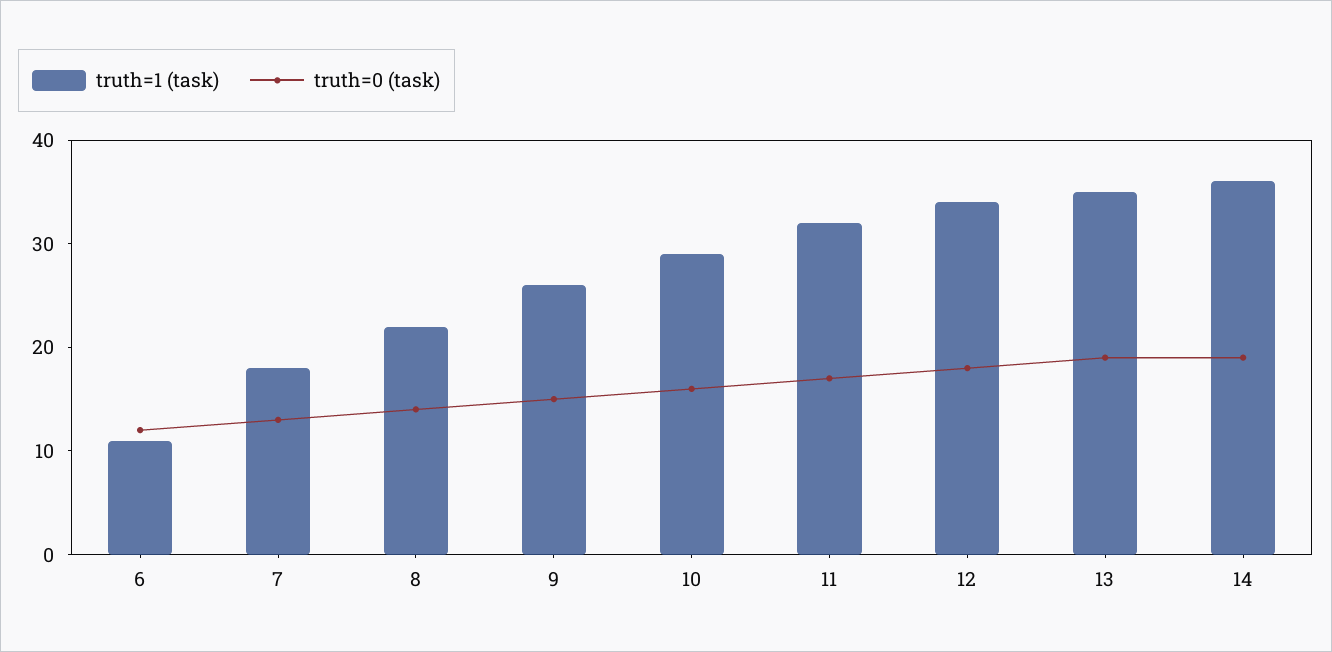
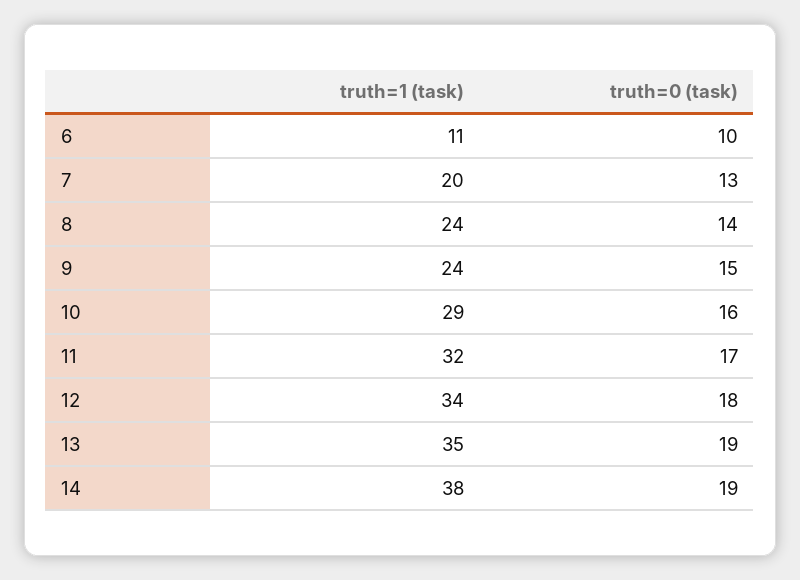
truth=0 (task), 6: 12 -> 10
truth=1 (task), 7: 18 -> 20
truth=1 (task), 8: 22 -> 24
truth=1 (task), 9: 26 -> 24
truth=1 (task), 14: 36 -> 38

